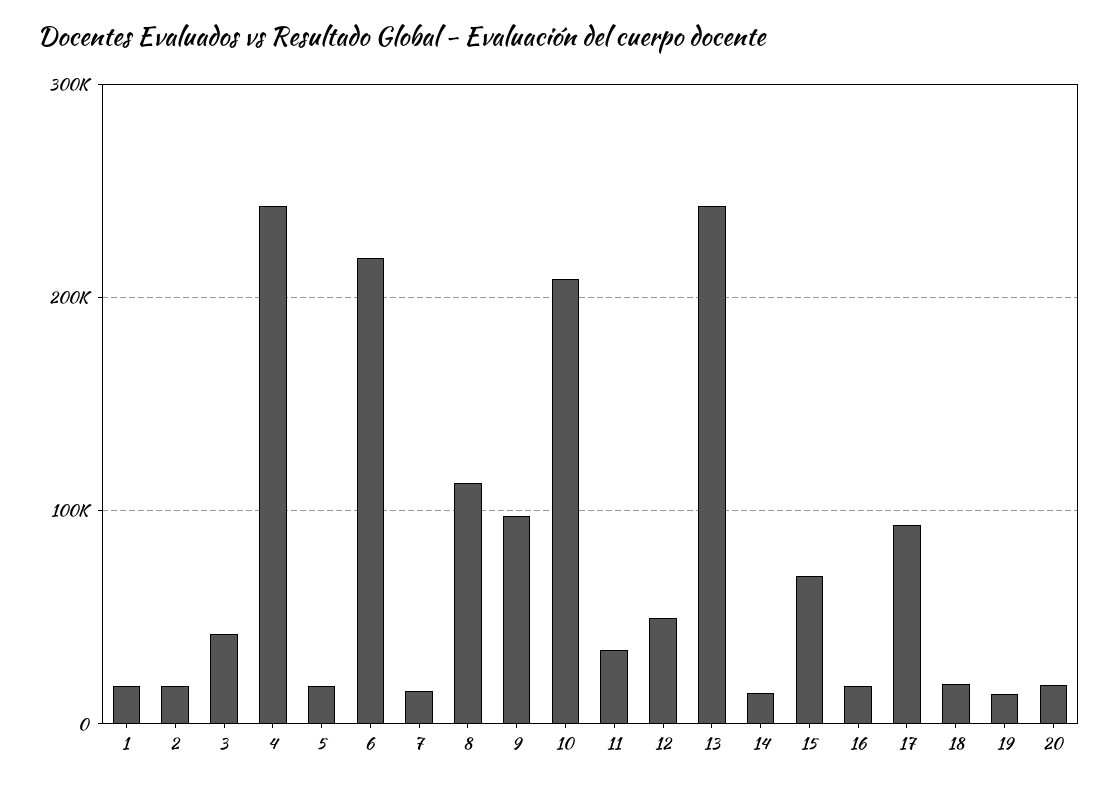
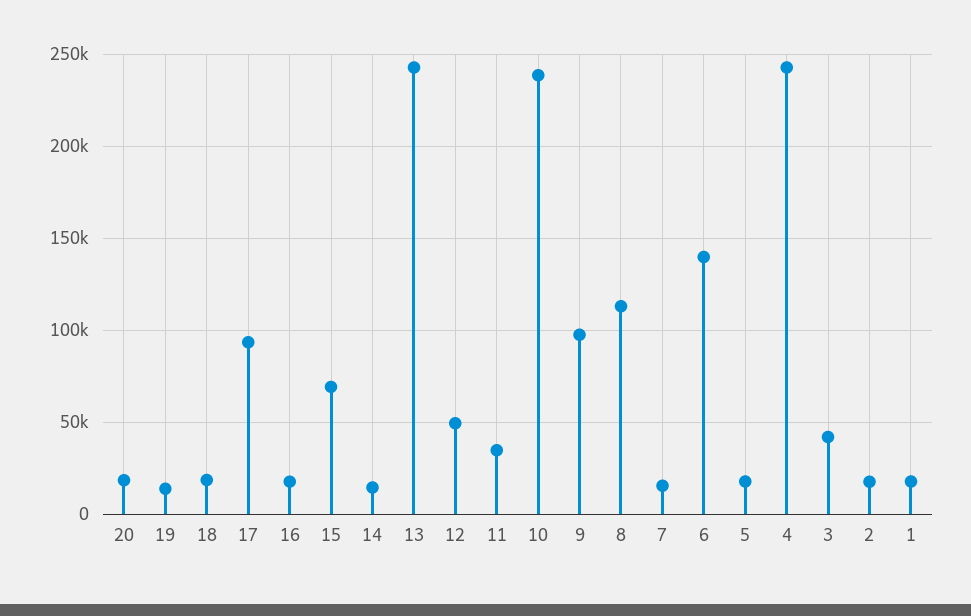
6: 220000 -> 140000
10: 210000 -> 240000

